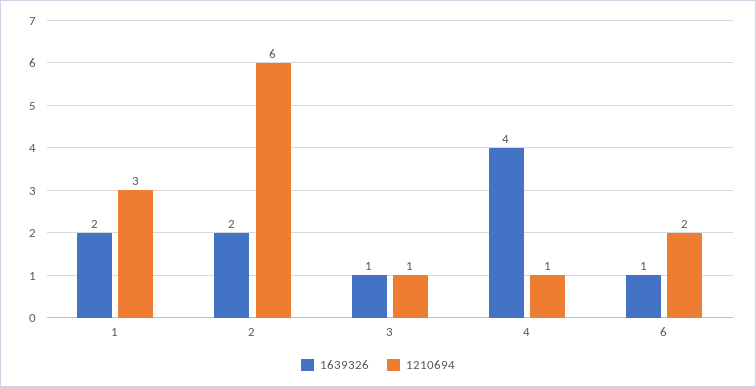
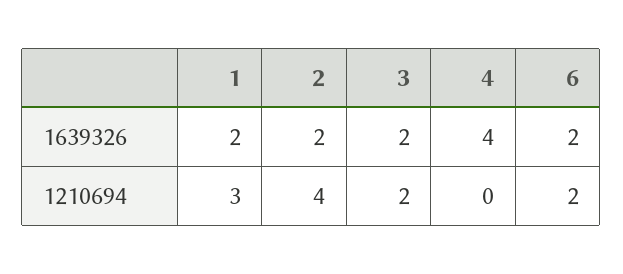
1210694, 2: 6 -> 4
1639326, 3: 1 -> 2
1210694, 3: 1 -> 2
1210694, 4: 1 -> 0
1639326, 6: 1 -> 2

